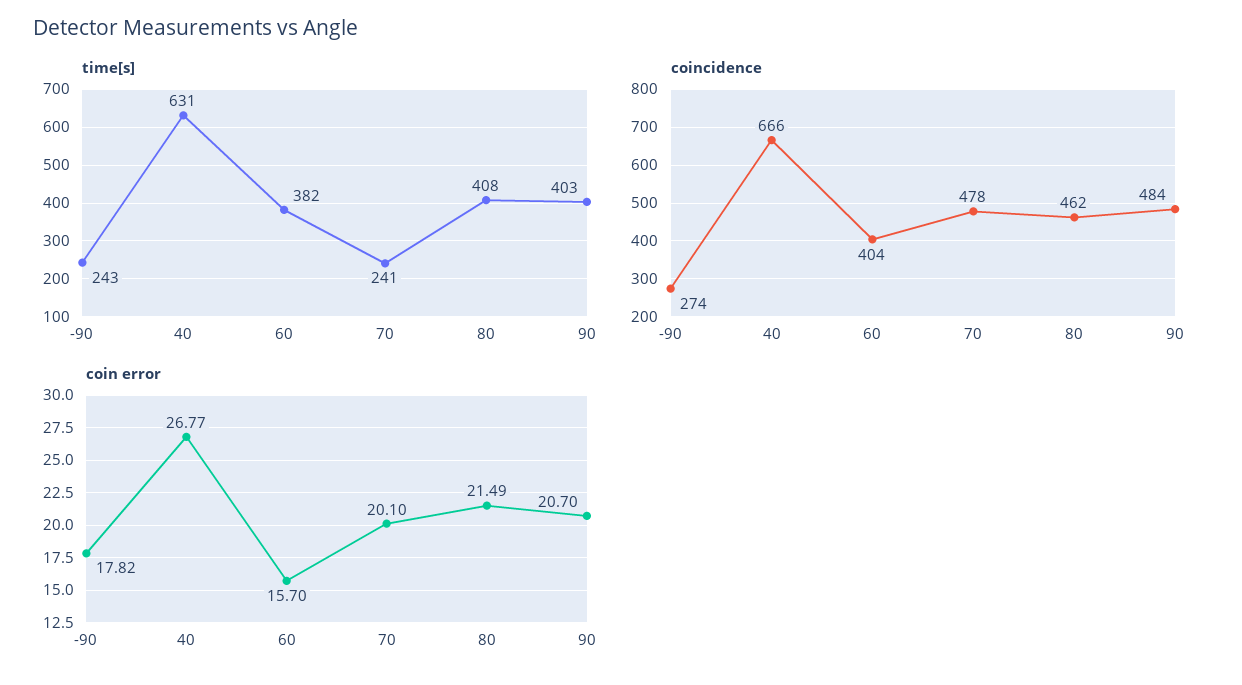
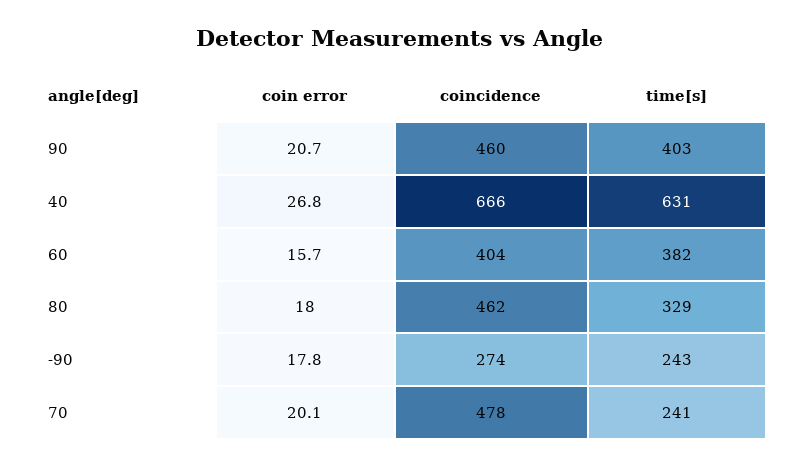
time[s], 80: 408 -> 329
coincidence, 90: 484 -> 460
coin error, 80: 21.49 -> 18

